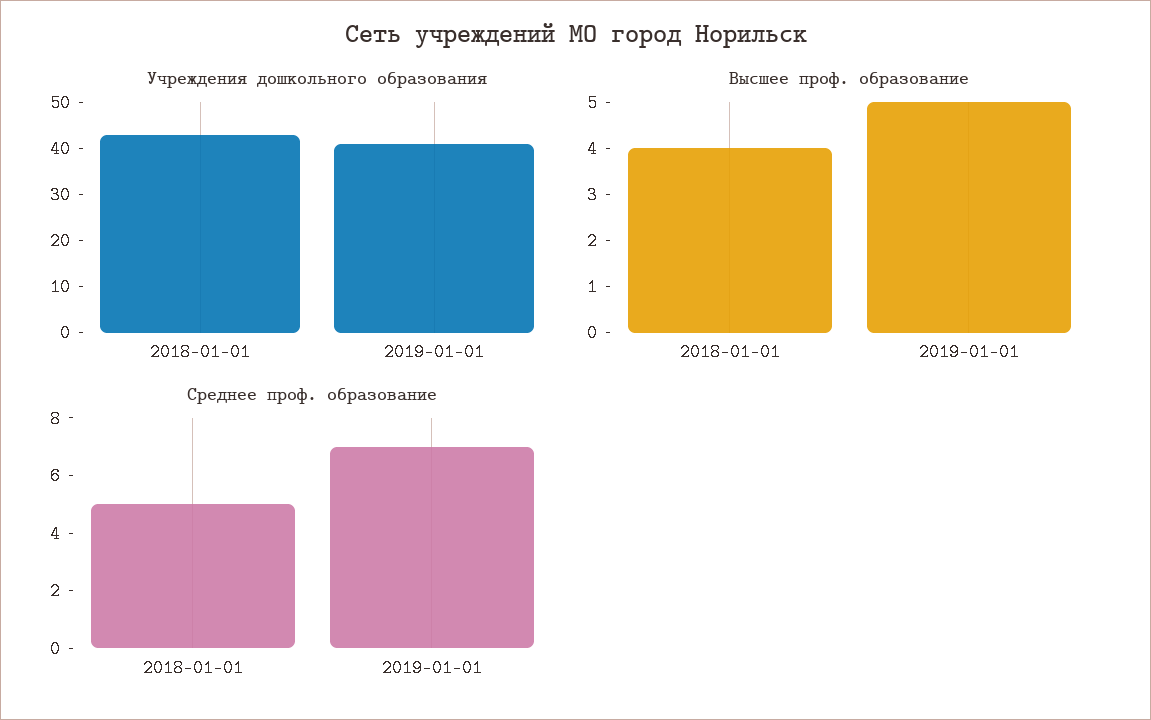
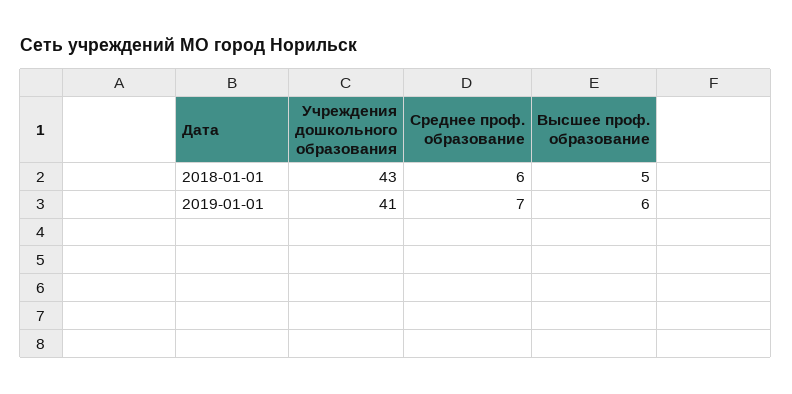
Высшее проф. образование, 2018-01-01: 4 -> 5
Высшее проф. образование, 2019-01-01: 5 -> 6
Среднее проф. образование, 2018-01-01: 5 -> 6

